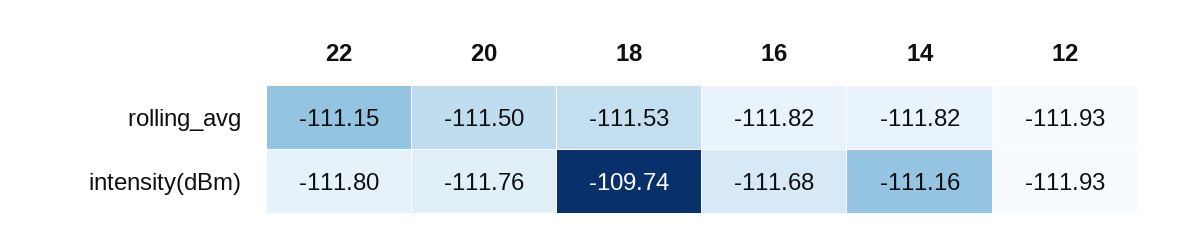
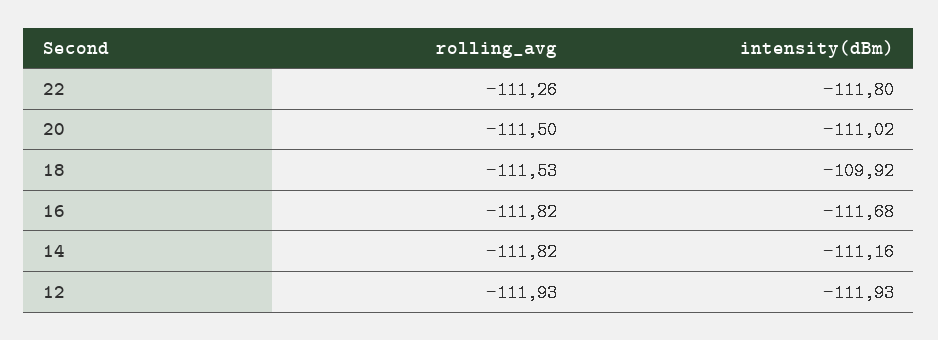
22, rolling_avg: -111.15 -> -111.26
20, intensity(dBm): -111.76 -> -111.02
18, intensity(dBm): -109.74 -> -109.92

